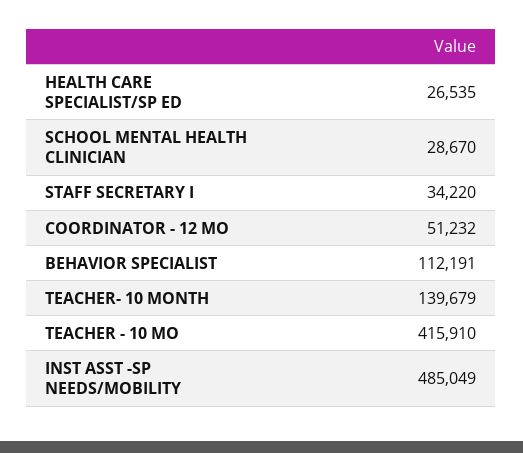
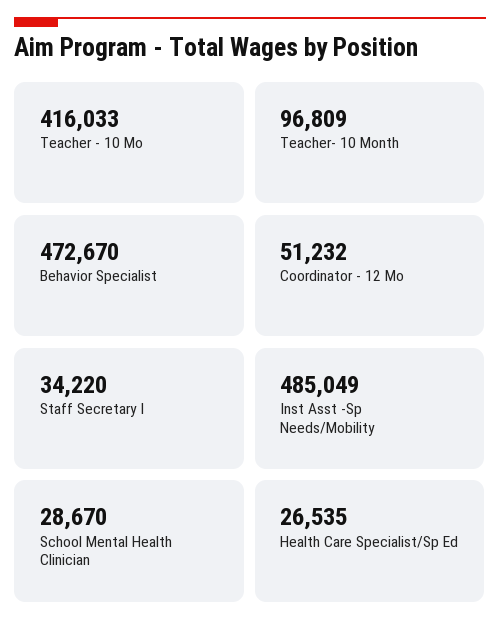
BEHAVIOR SPECIALIST: 112191 -> 472670
TEACHER- 10 MONTH: 139679 -> 96809
TEACHER - 10 MO: 415910 -> 416033

